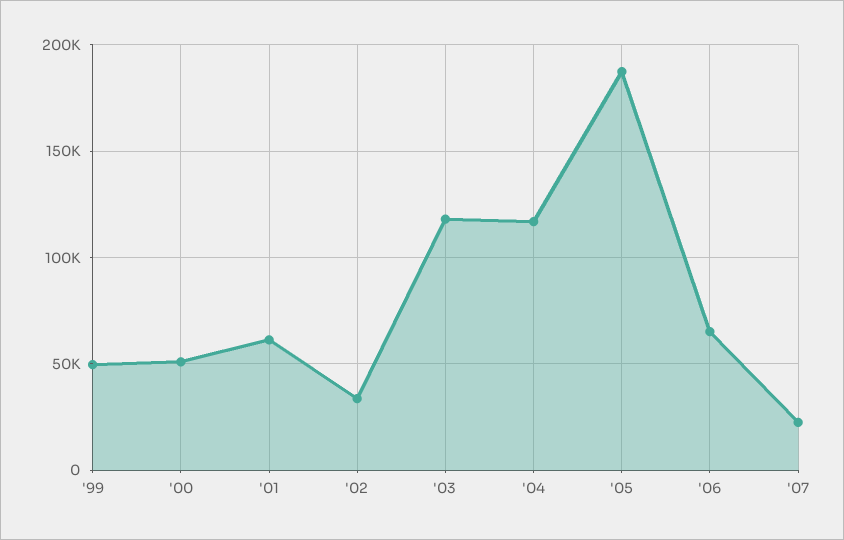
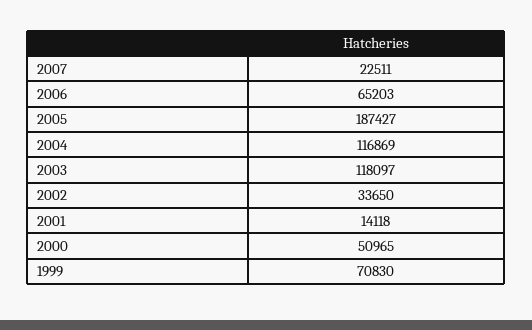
'99: 50000 -> 70830
'01: 60000 -> 14118

